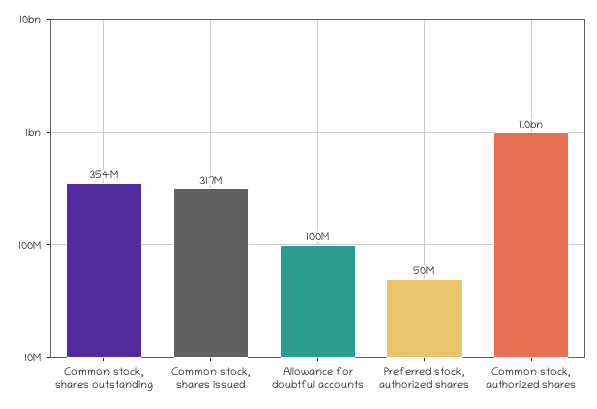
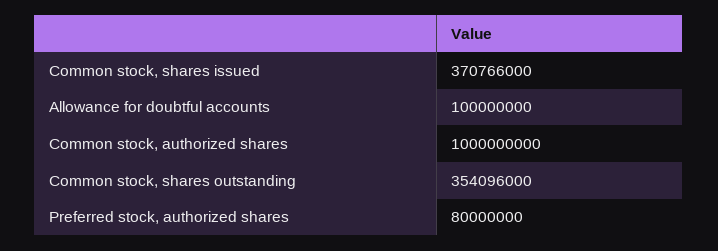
Common stock, shares issued: 317000000 -> 370766000
Preferred stock, authorized shares: 50000000 -> 80000000

